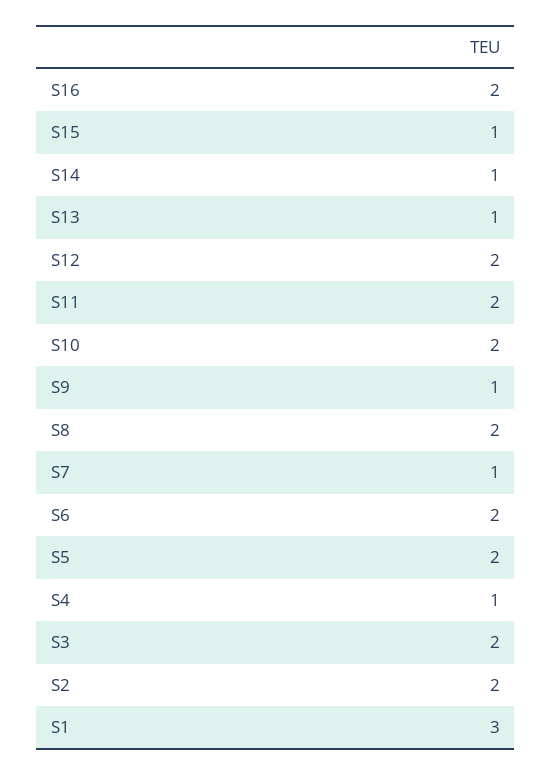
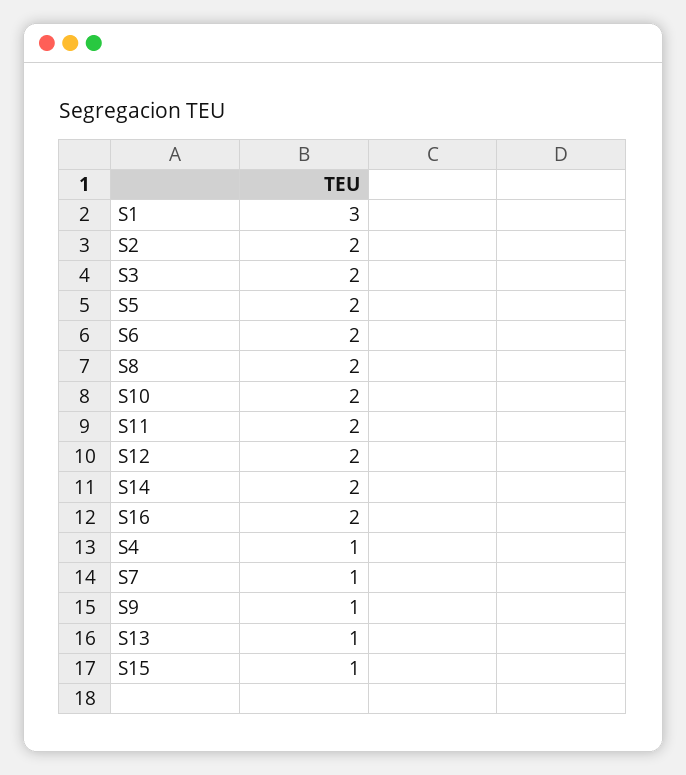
S14: 1 -> 2

